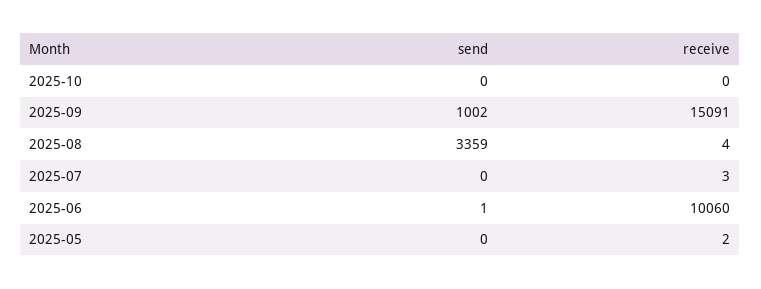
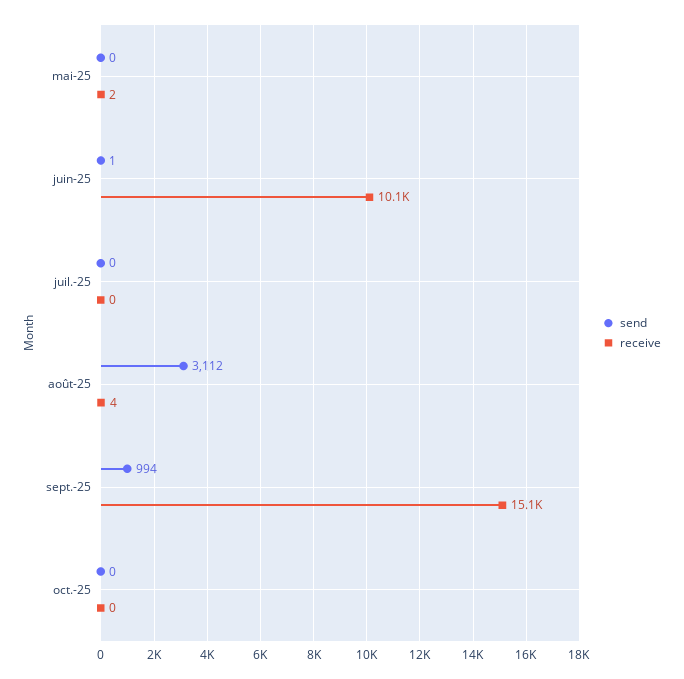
send, 2025-09: 1002 -> 994
send, 2025-08: 3359 -> 3112
receive, 2025-07: 3 -> 0

